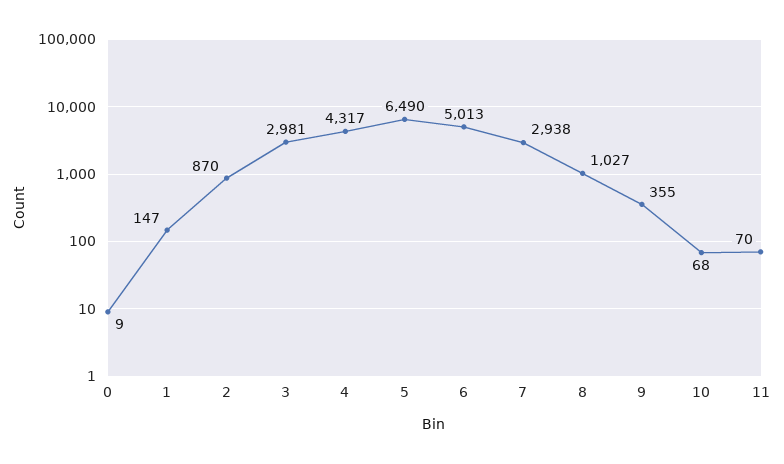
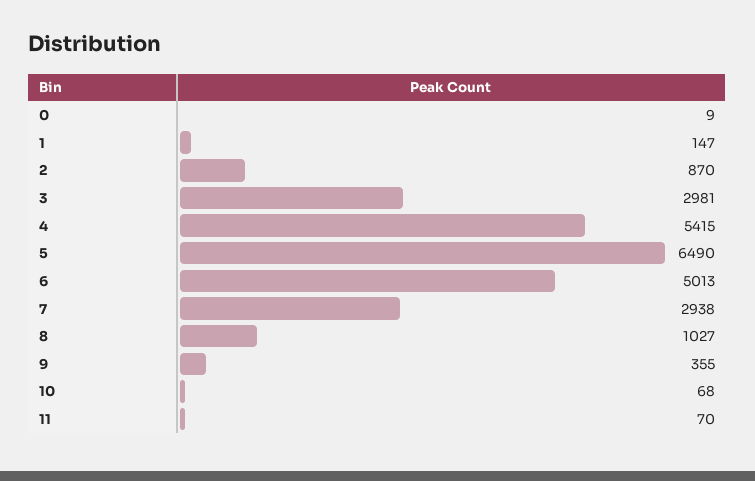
4: 4317 -> 5415

